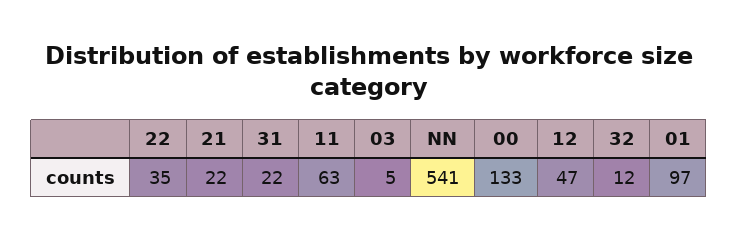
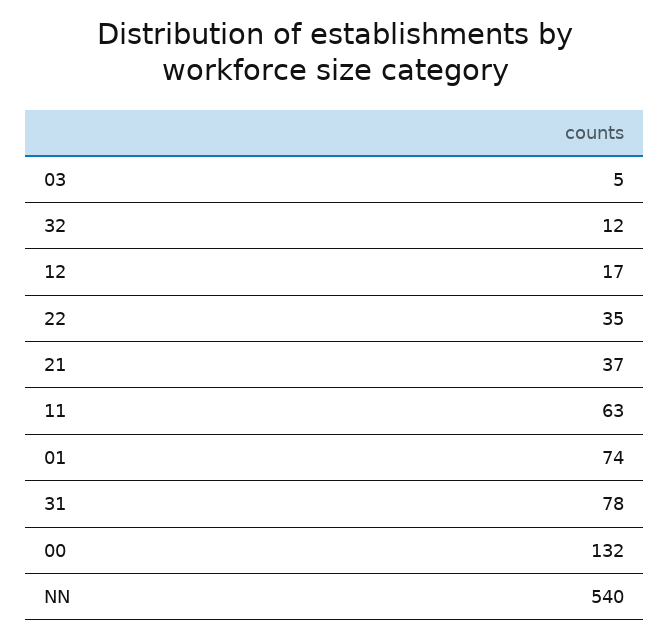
21: 22 -> 37
31: 22 -> 78
NN: 541 -> 540
00: 133 -> 132
12: 47 -> 17
01: 97 -> 74

